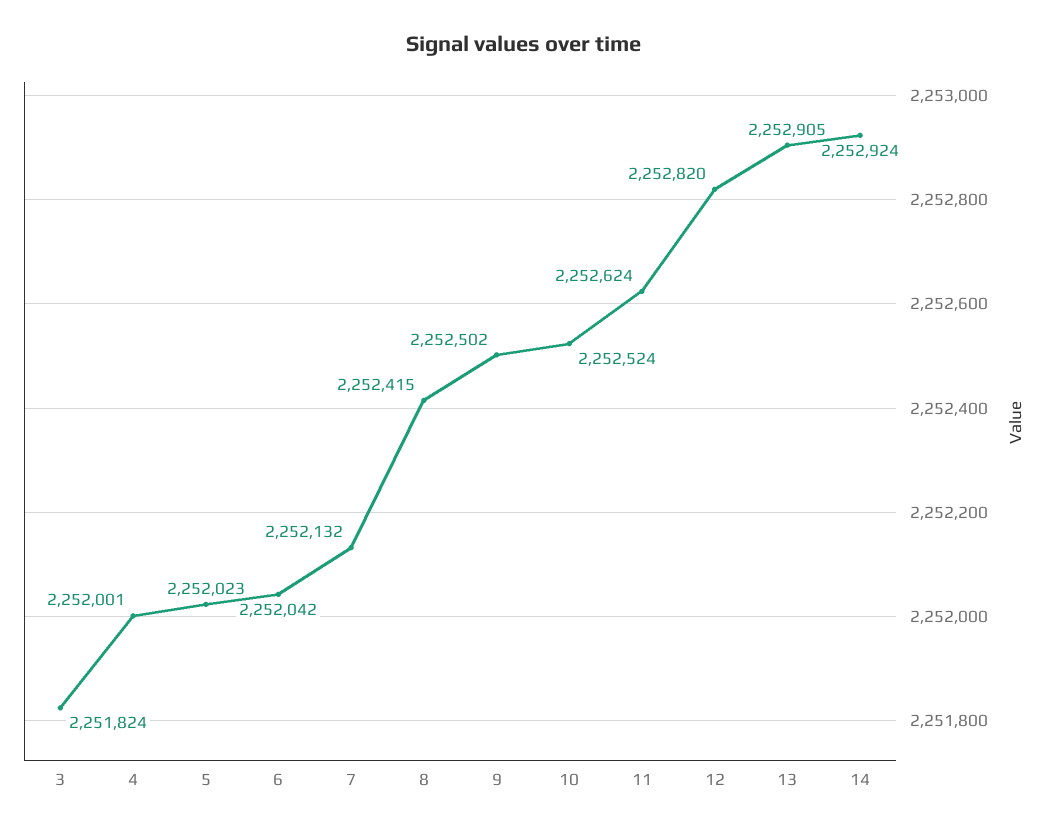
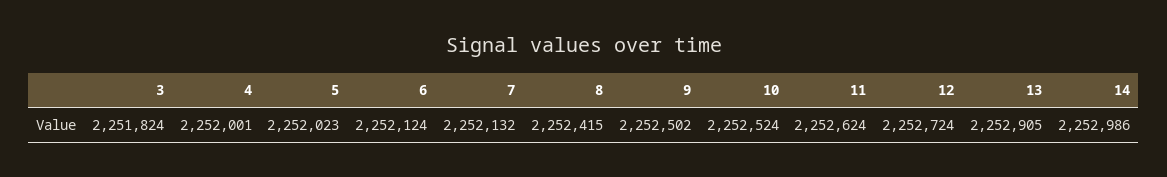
6: 2252042 -> 2252124
12: 2252820 -> 2252724
14: 2252924 -> 2252986

